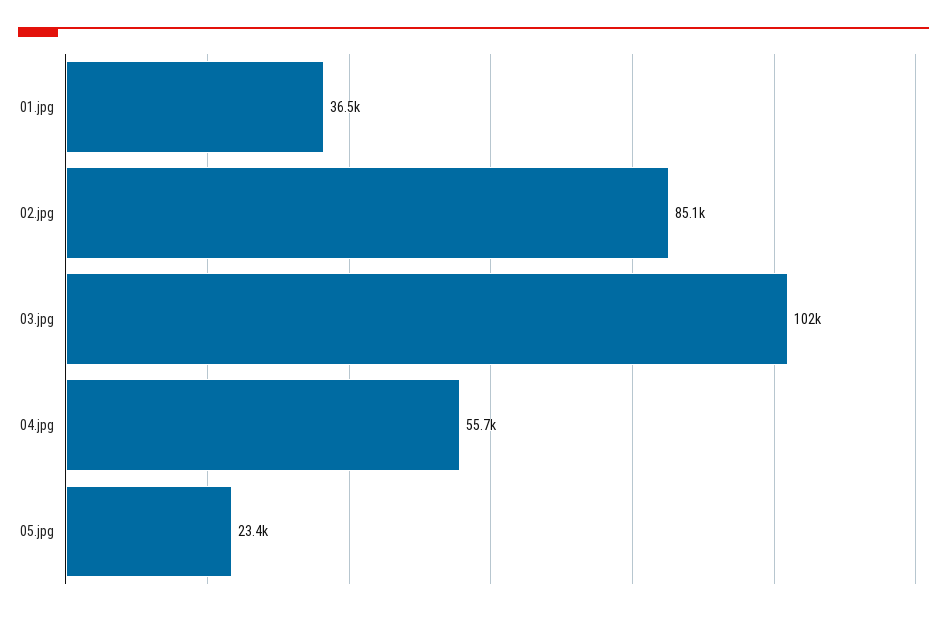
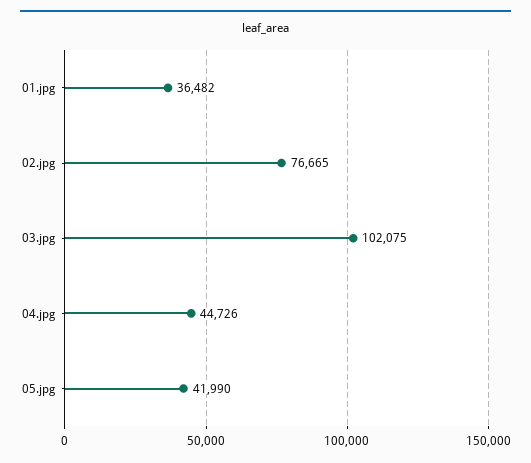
02.jpg: 85100 -> 76665
04.jpg: 55700 -> 44726
05.jpg: 23400 -> 41990

